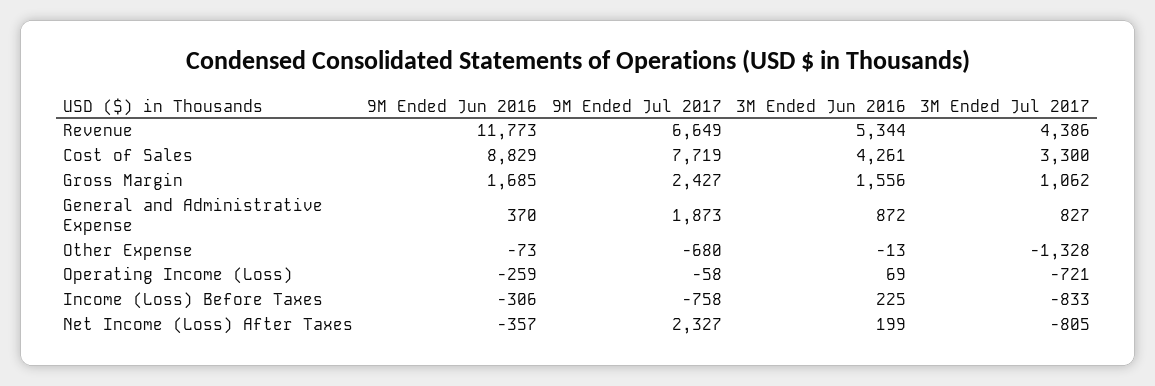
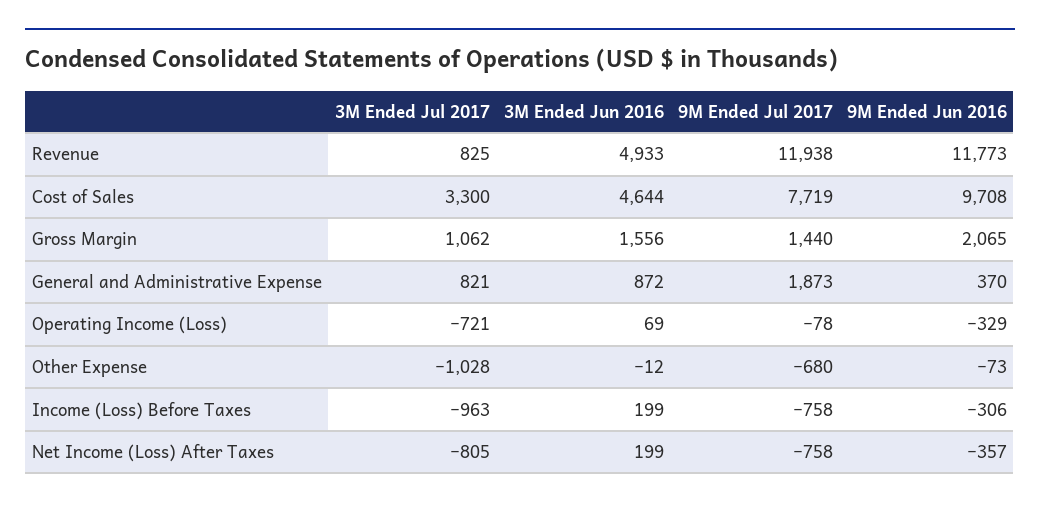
9M Ended Jul 2017, Revenue: 6649 -> 11938
3M Ended Jun 2016, Revenue: 5344 -> 4933
3M Ended Jul 2017, Revenue: 4386 -> 825
9M Ended Jun 2016, Cost of Sales: 8829 -> 9708
3M Ended Jun 2016, Cost of Sales: 4261 -> 4644
9M Ended Jun 2016, Gross Margin: 1685 -> 2065
9M Ended Jul 2017, Gross Margin: 2427 -> 1440
3M Ended Jul 2017, General and Administrative Expense: 827 -> 821
3M Ended Jun 2016, Other Expense: -13 -> -12
3M Ended Jul 2017, Other Expense: -1328 -> -1028
9M Ended Jun 2016, Operating Income (Loss): -259 -> -329
9M Ended Jul 2017, Operating Income (Loss): -58 -> -78
3M Ended Jun 2016, Income (Loss) Before Taxes: 225 -> 199
3M Ended Jul 2017, Income (Loss) Before Taxes: -833 -> -963
9M Ended Jul 2017, Net Income (Loss) After Taxes: 2327 -> -758

